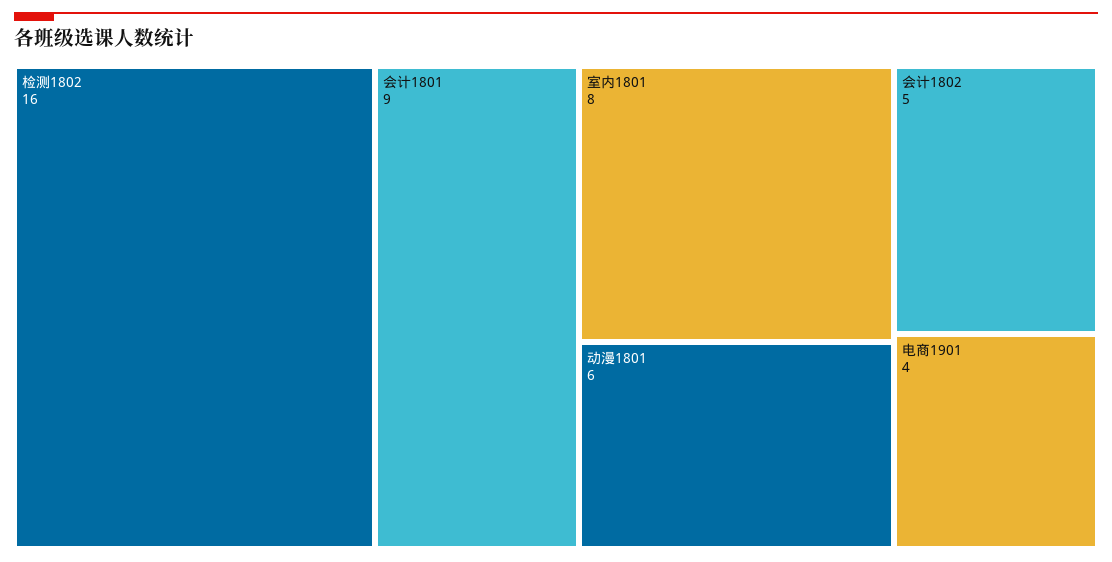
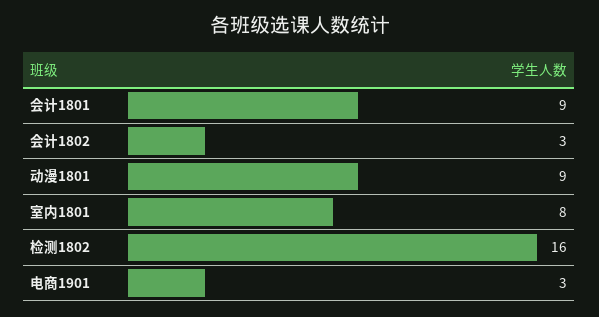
动漫1801: 6 -> 9
会计1802: 5 -> 3
电商1901: 4 -> 3

